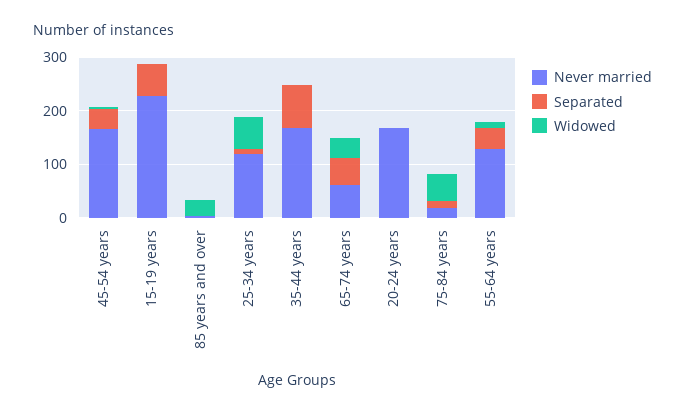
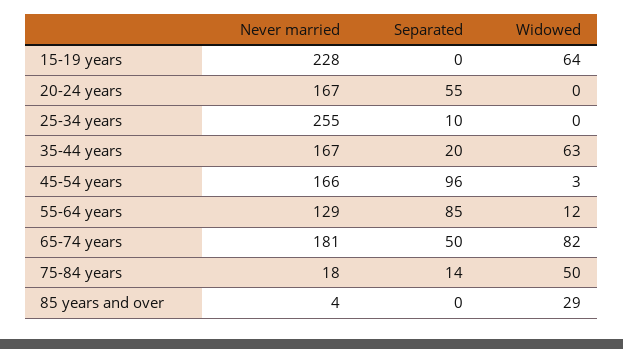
Separated, 45-54 years: 40 -> 96
Separated, 15-19 years: 60 -> 0
Widowed, 15-19 years: 0 -> 64
Never married, 25-34 years: 120 -> 255
Widowed, 25-34 years: 60 -> 0
Separated, 35-44 years: 80 -> 20
Widowed, 35-44 years: 0 -> 63
Never married, 65-74 years: 60 -> 181
Widowed, 65-74 years: 40 -> 82
Separated, 20-24 years: 0 -> 55
Separated, 55-64 years: 40 -> 85

